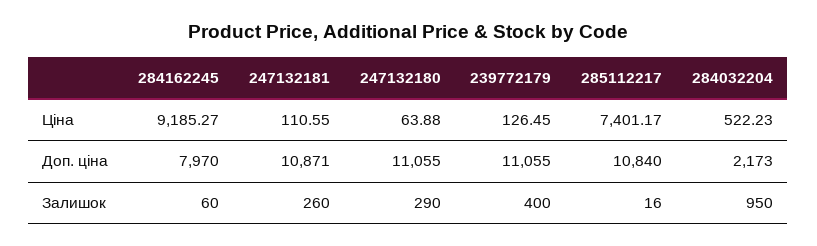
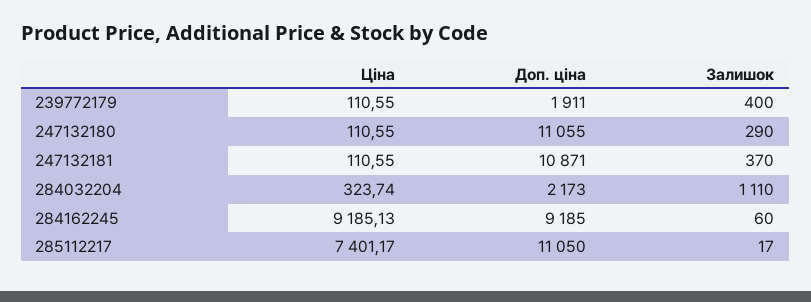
284162245, Ціна: 9185.27 -> 9185.13
247132180, Ціна: 63.88 -> 110.55
239772179, Ціна: 126.45 -> 110.55
284032204, Ціна: 522.23 -> 323.74
284162245, Доп. ціна: 7970 -> 9185
239772179, Доп. ціна: 11055 -> 1911
285112217, Доп. ціна: 10840 -> 11050
247132181, Залишок: 260 -> 370
285112217, Залишок: 16 -> 17
284032204, Залишок: 950 -> 1110

